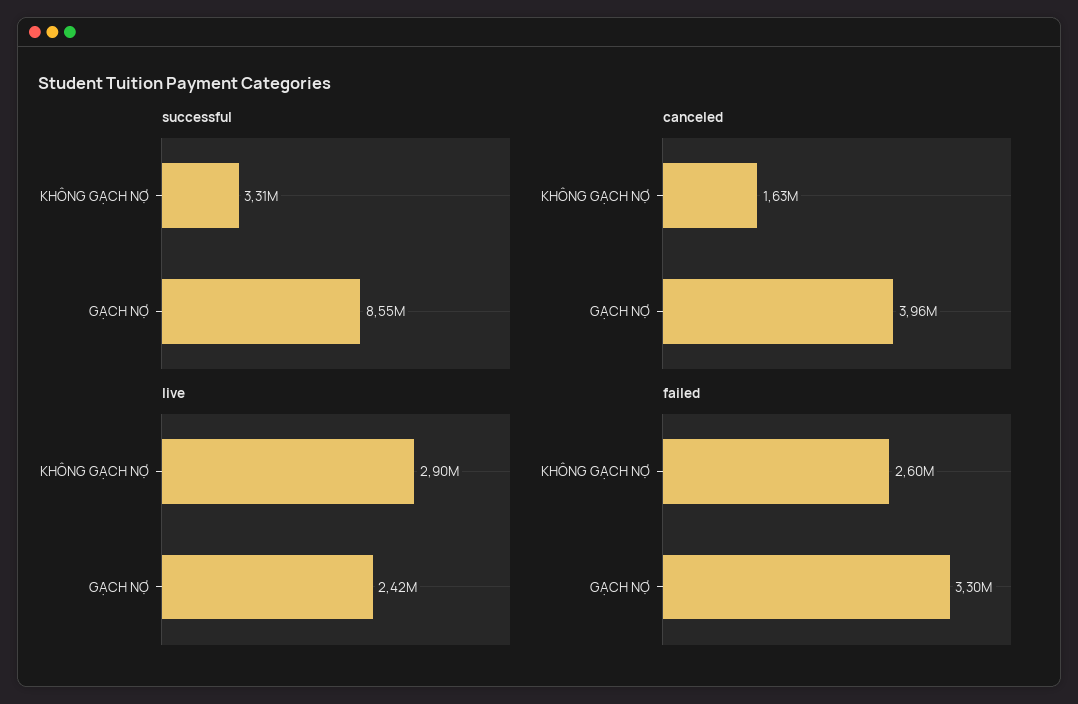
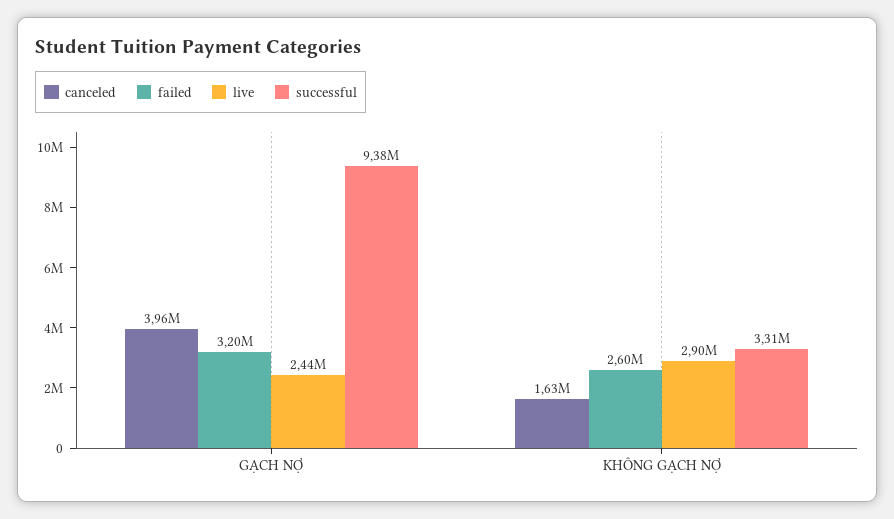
successful, GẠCH NỢ: 8550000 -> 9380000
live, GẠCH NỢ: 2420000 -> 2440000
failed, GẠCH NỢ: 3300000 -> 3200000

